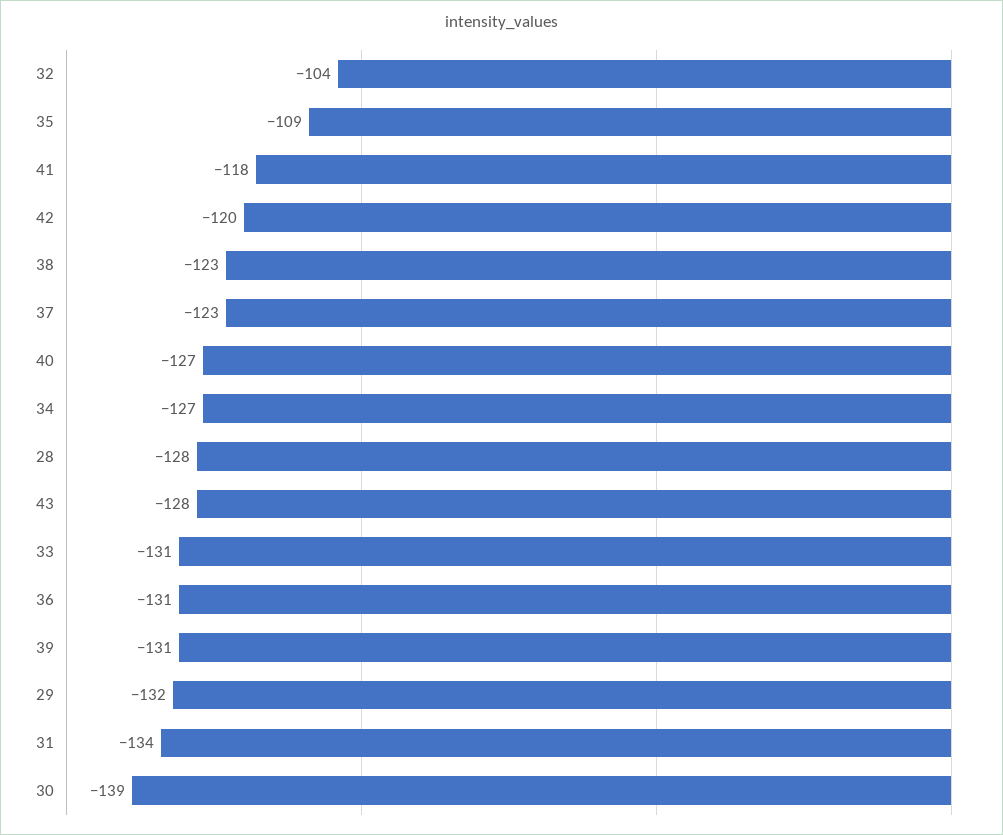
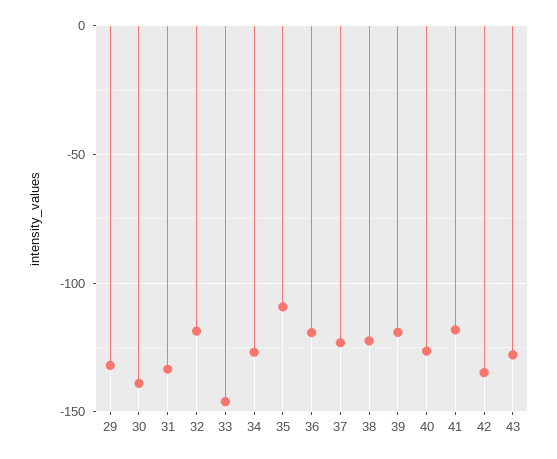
32: -104 -> -120
42: -120 -> -135
28: -128 -> none
33: -131 -> -145
36: -131 -> -120
39: -131 -> -120

